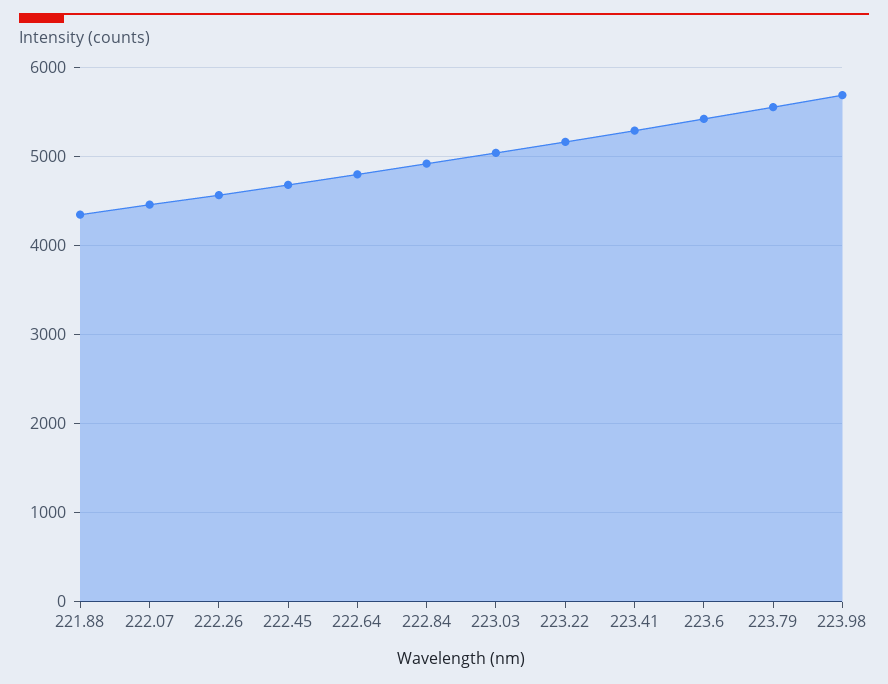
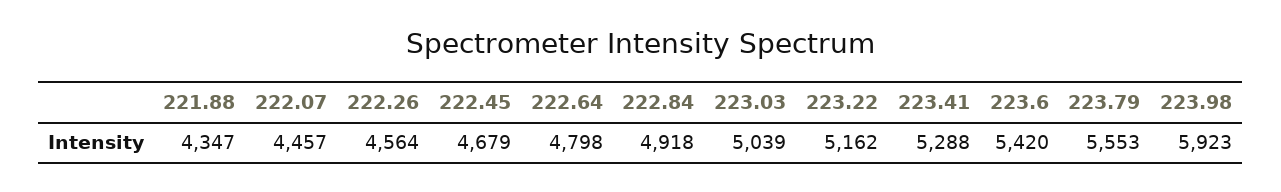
223.98: 5700 -> 5923

